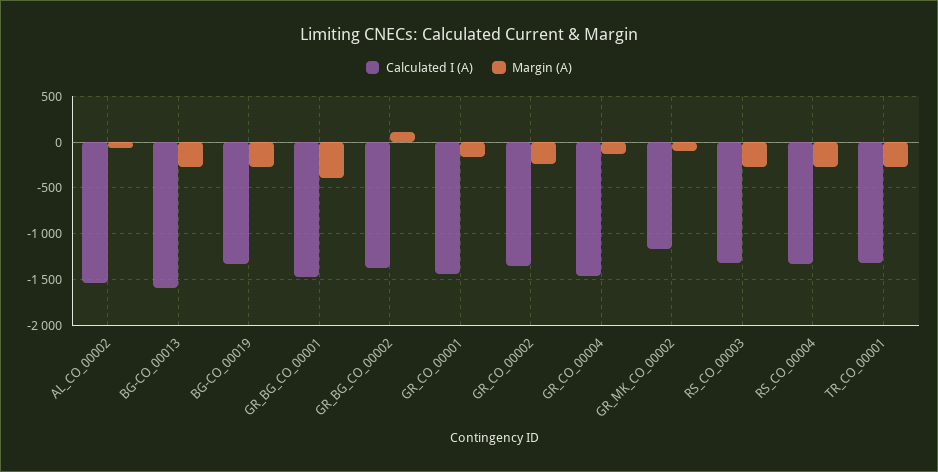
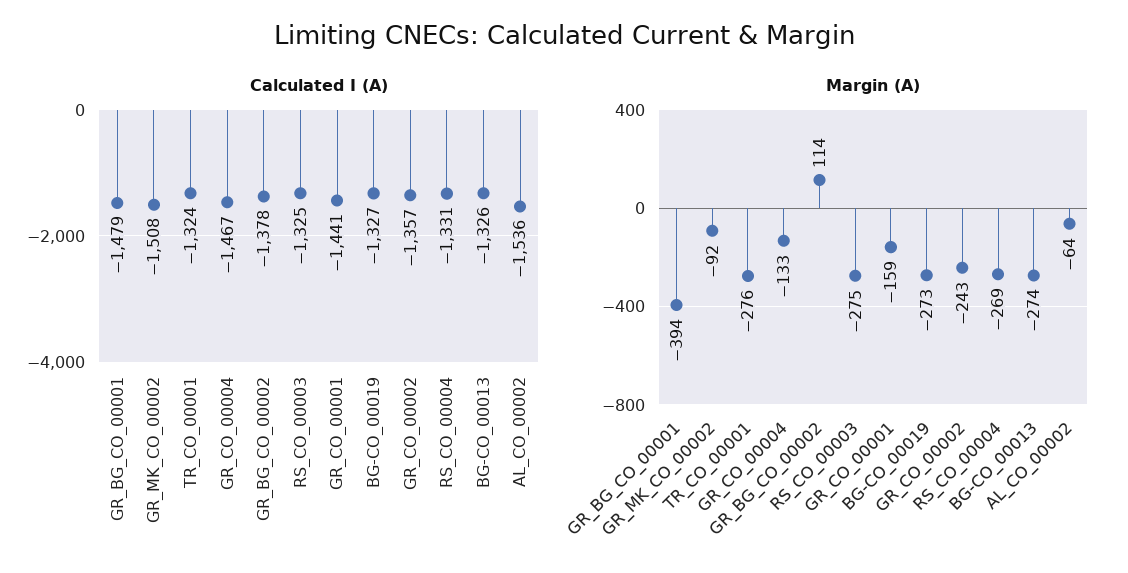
Calculated I (A), BG-CO_00013: -1600 -> -1326
Calculated I (A), GR_MK_CO_00002: -1200 -> -1508

